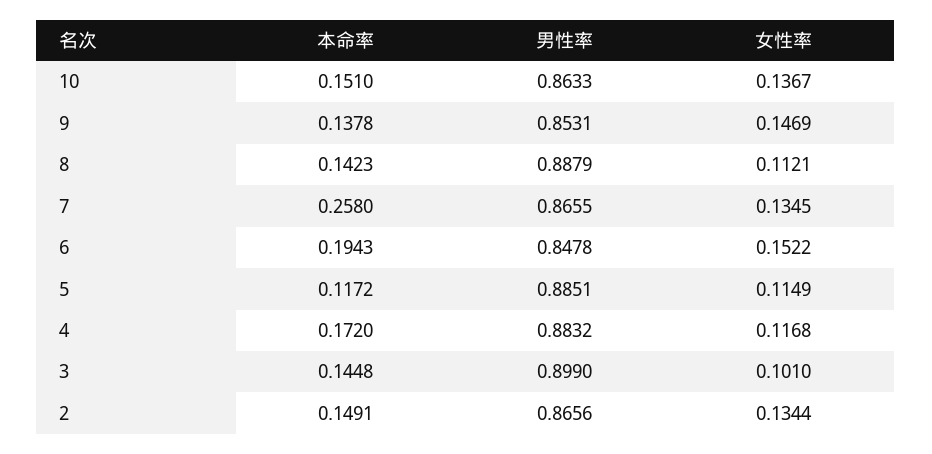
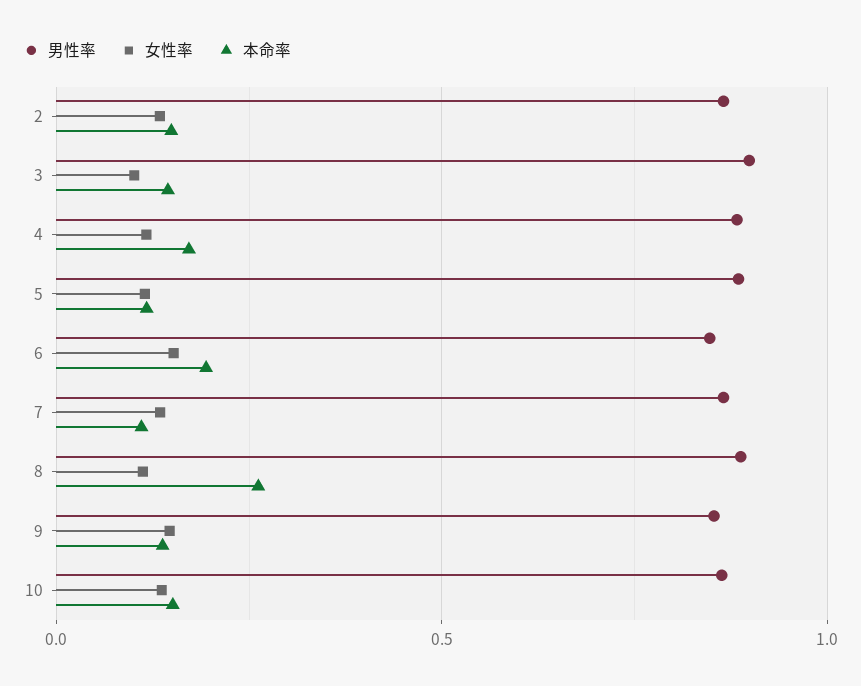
本命率, 8: 0.1423 -> 0.25
本命率, 7: 0.258 -> 0.1

